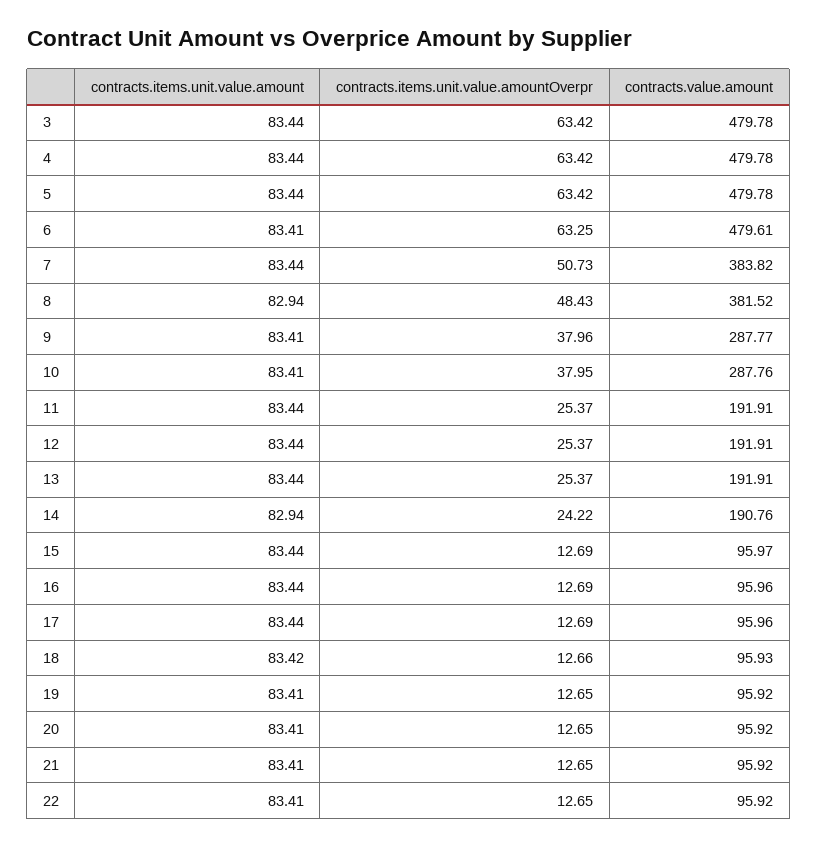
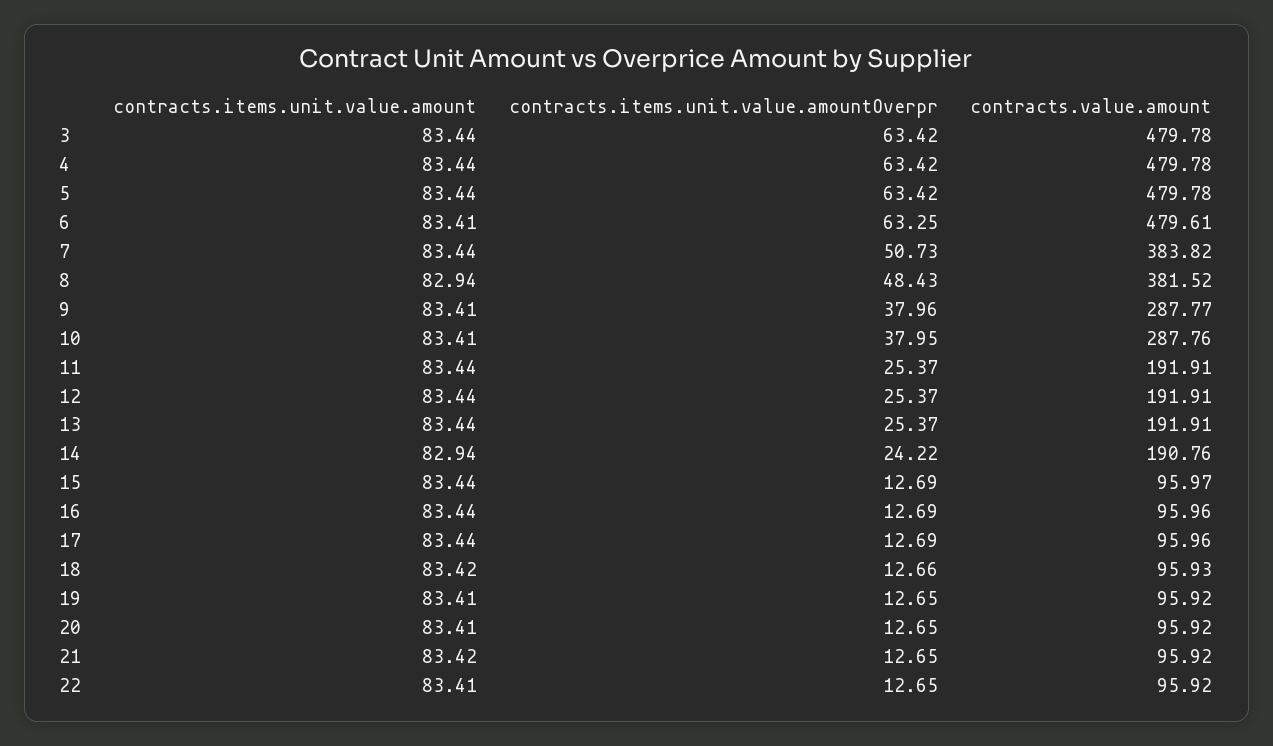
contracts.items.unit.value.amount, 21: 83.41 -> 83.42

